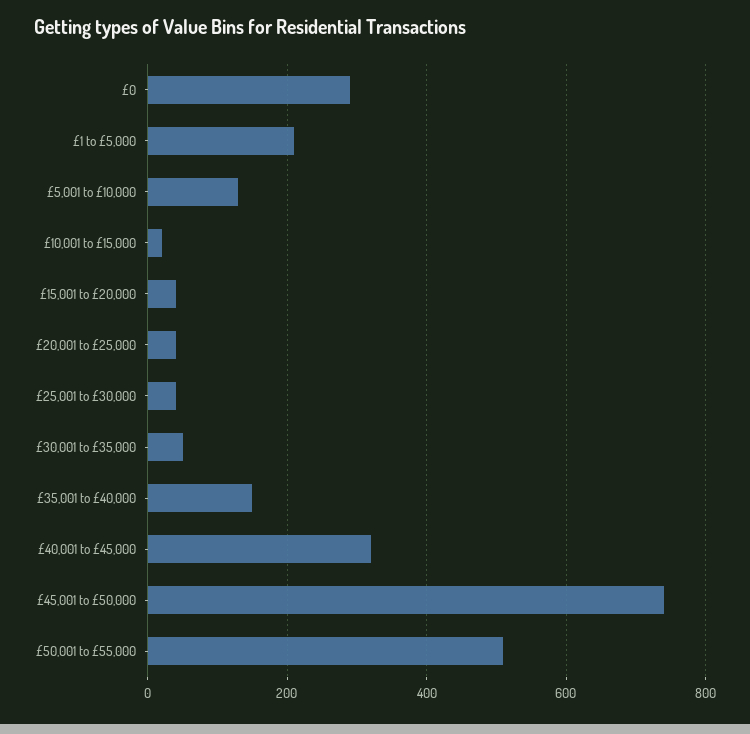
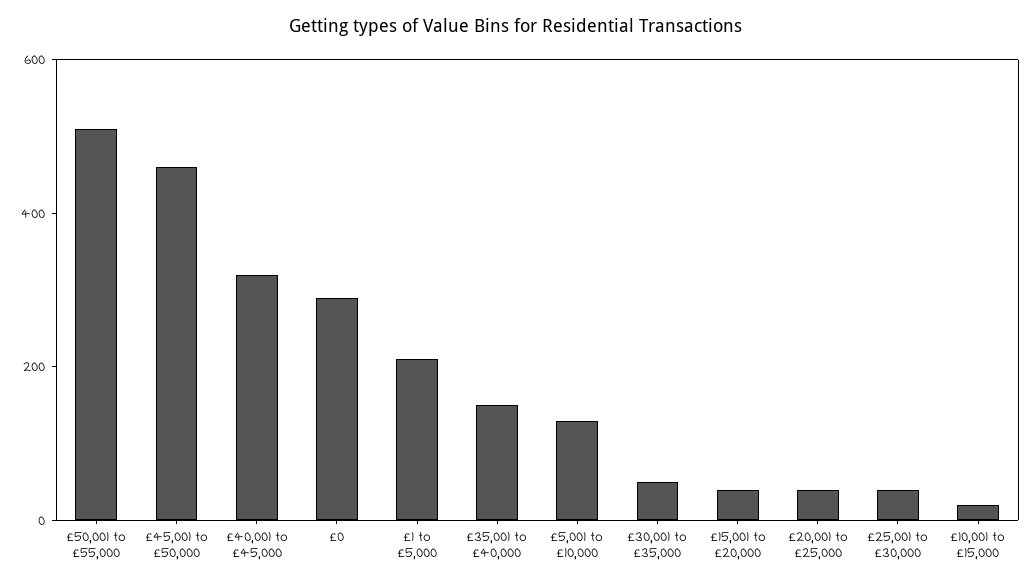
£45,001 to £50,000: 740 -> 450

